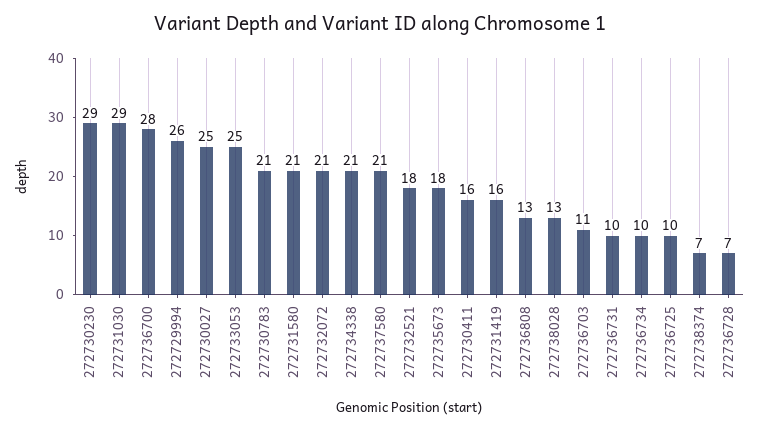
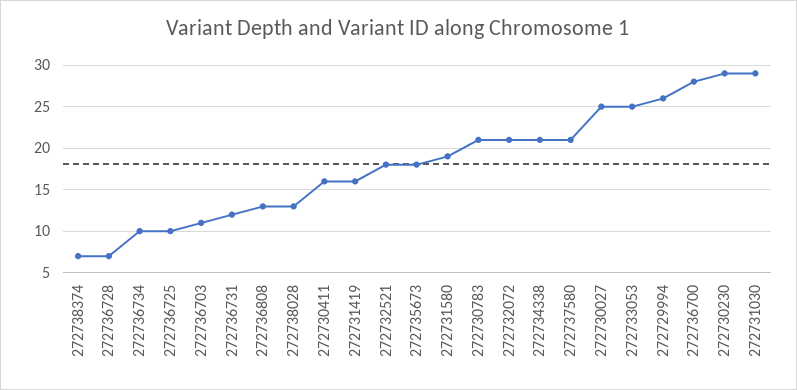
272731580: 21 -> 19
272736731: 10 -> 12

